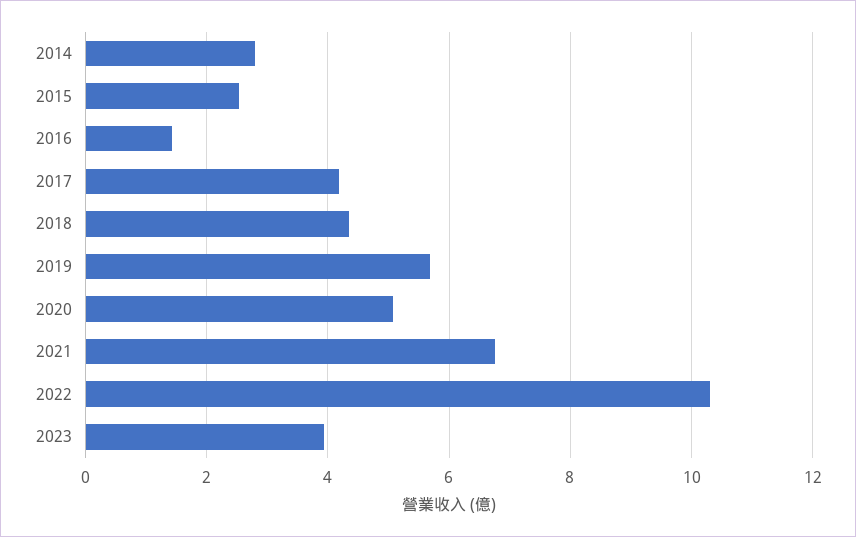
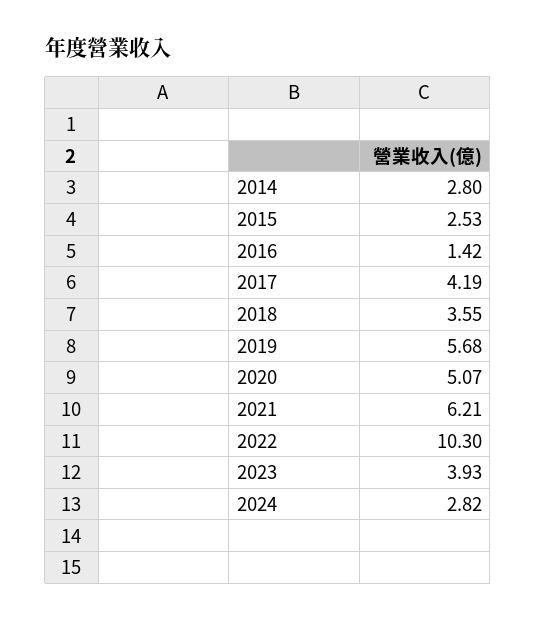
2018: 4.4 -> 3.55
2021: 6.8 -> 6.21
2024: none -> 2.82

